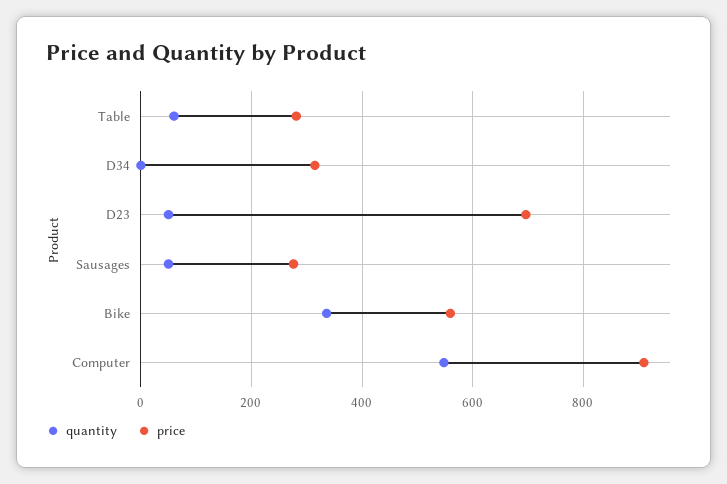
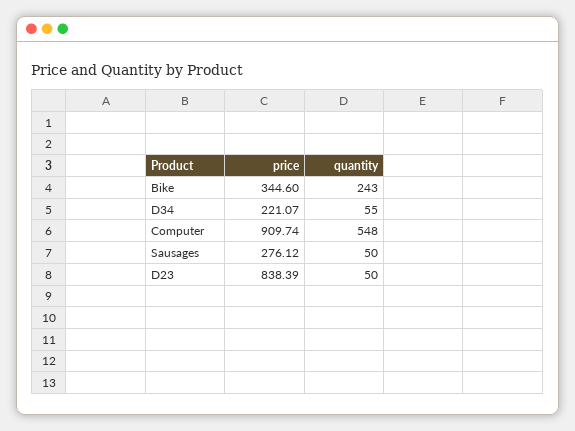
quantity, Table: 60 -> none
price, Table: 280 -> none
quantity, D34: 0 -> 55
price, D34: 320 -> 221.07
price, D23: 700 -> 838.39
quantity, Bike: 340 -> 243
price, Bike: 560 -> 344.6

